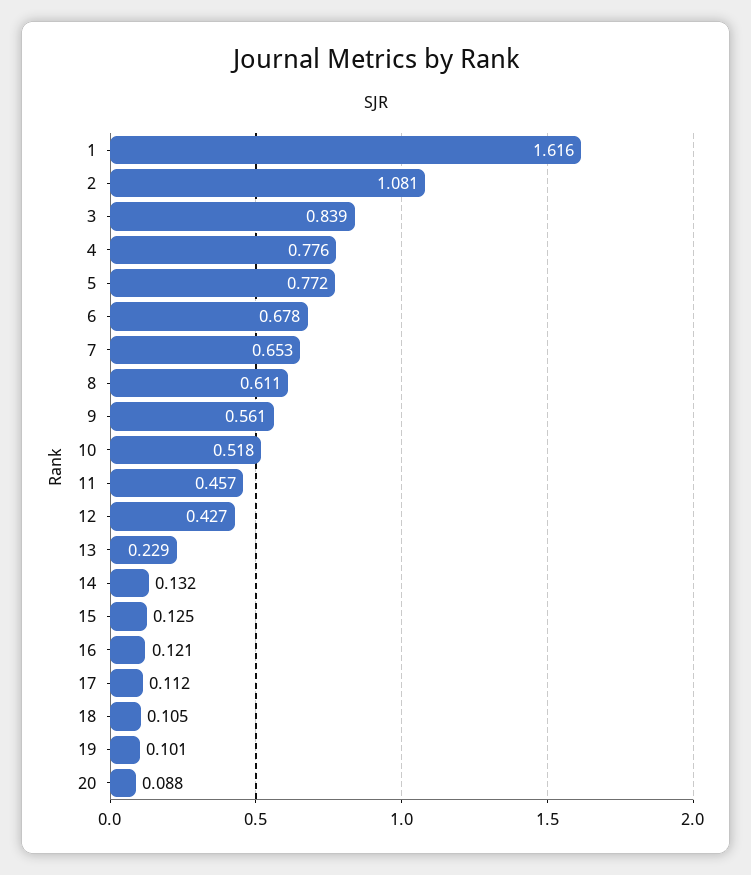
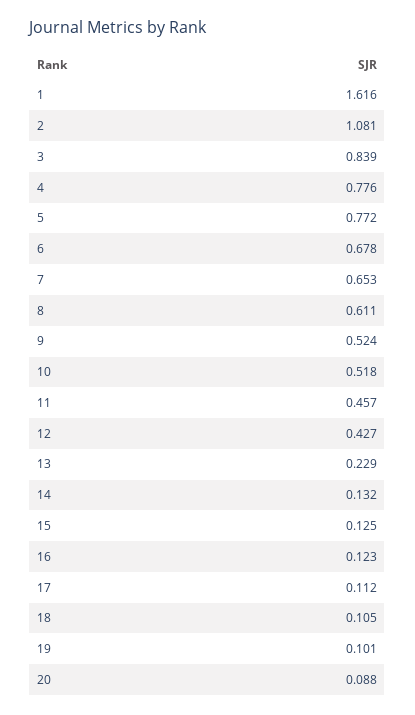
9: 0.561 -> 0.524
16: 0.121 -> 0.123

